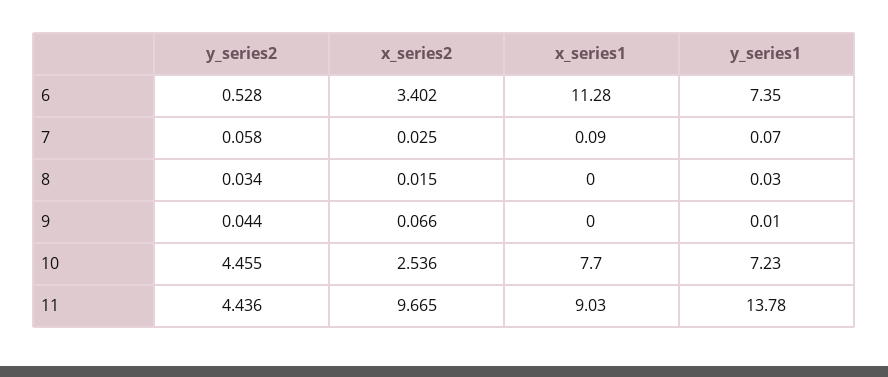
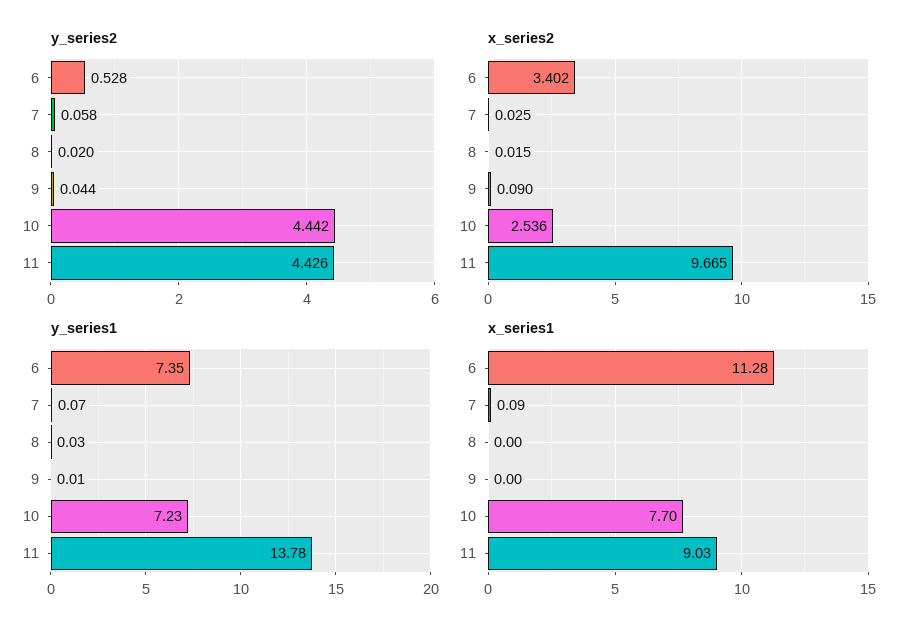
y_series2, 8: 0.034 -> 0.02
x_series2, 9: 0.066 -> 0.09
y_series2, 10: 4.455 -> 4.442
y_series2, 11: 4.436 -> 4.426

